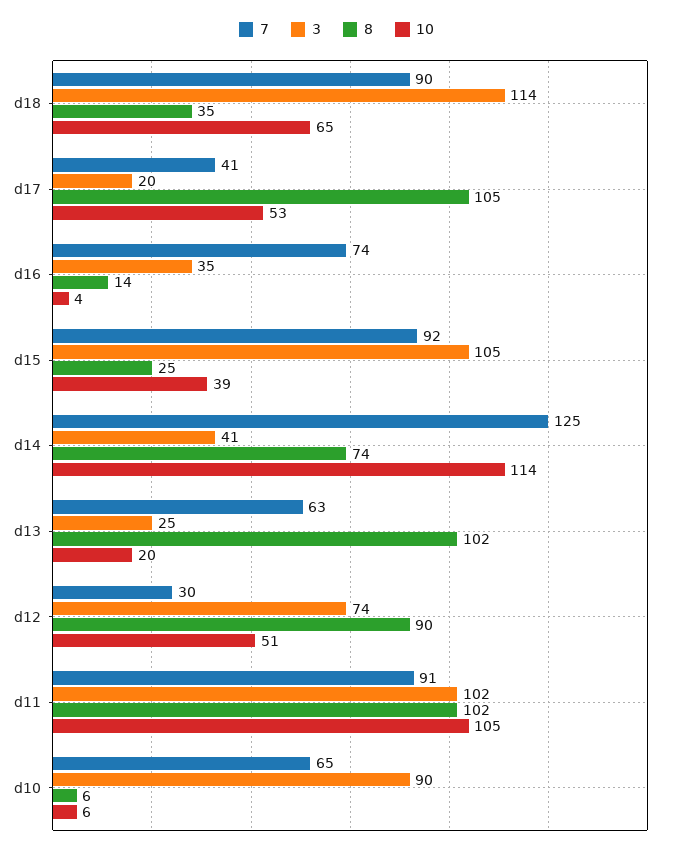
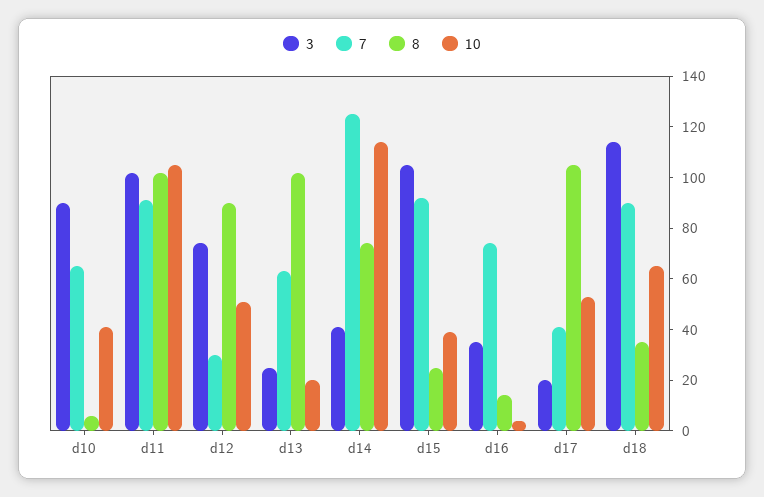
10, d10: 6 -> 40

